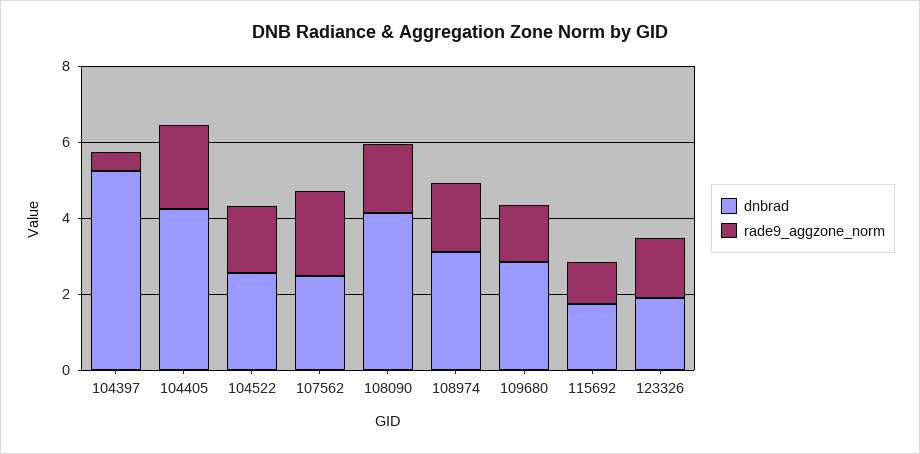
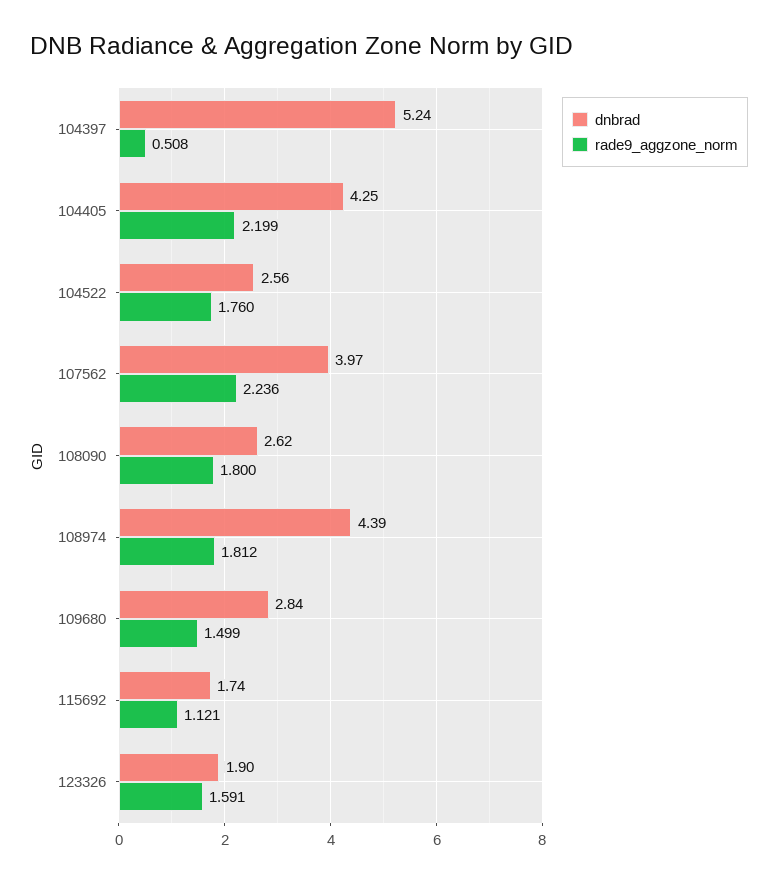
dnbrad, 107562: 2.5 -> 3.97
dnbrad, 108090: 4 -> 2.62
dnbrad, 108974: 3 -> 4.39

